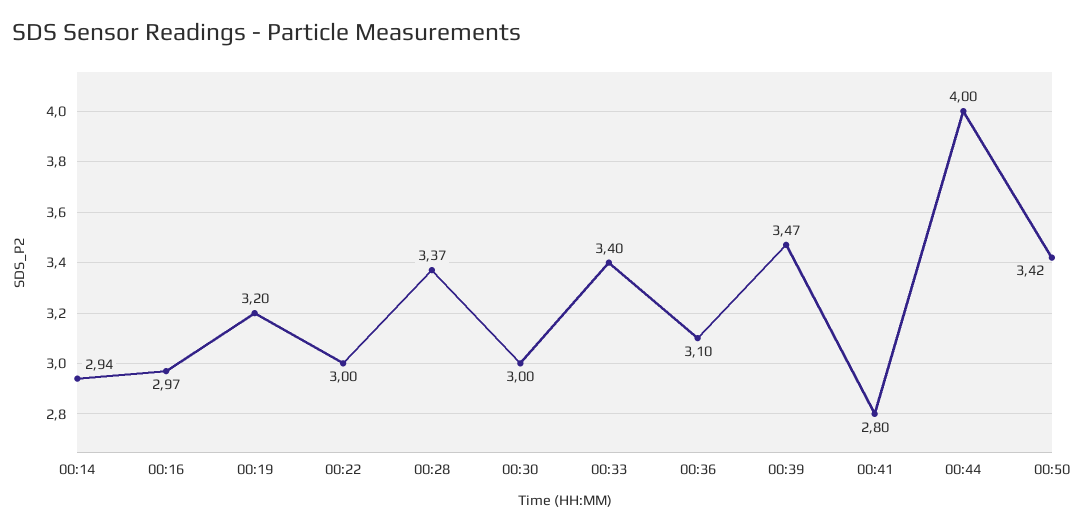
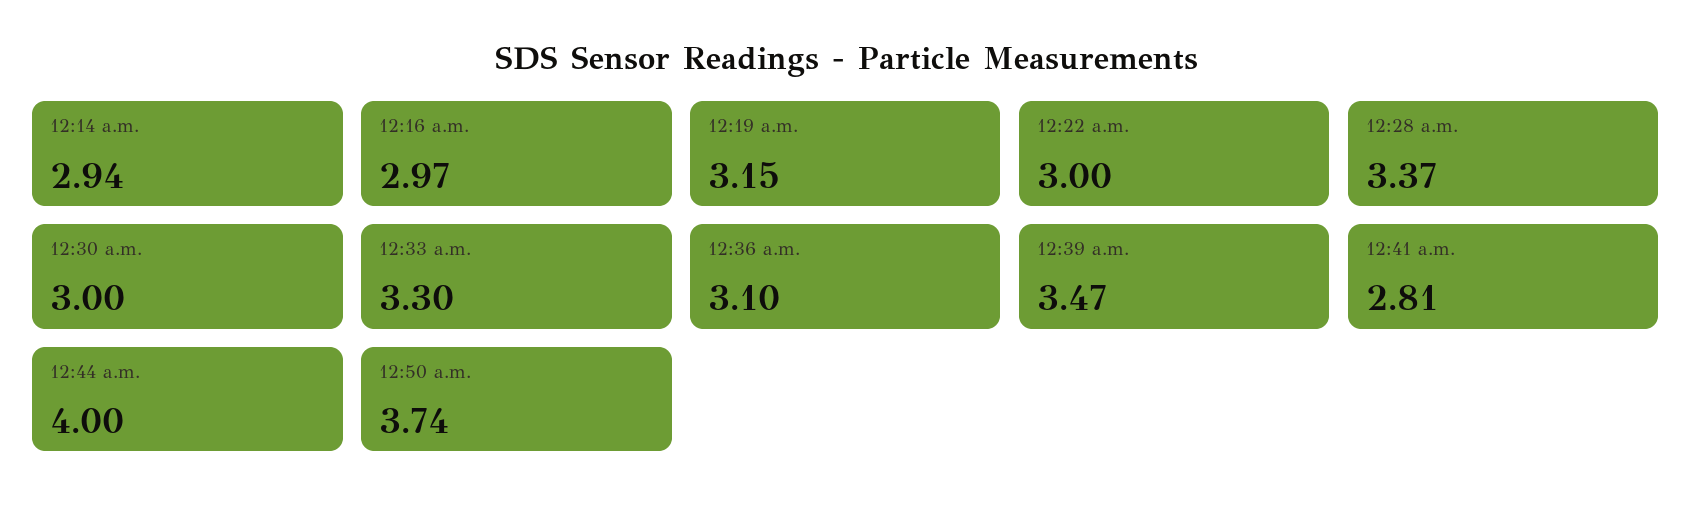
00:19: 3.2 -> 3.15
00:33: 3.4 -> 3.3
00:41: 2.8 -> 2.81
00:50: 3.42 -> 3.74

